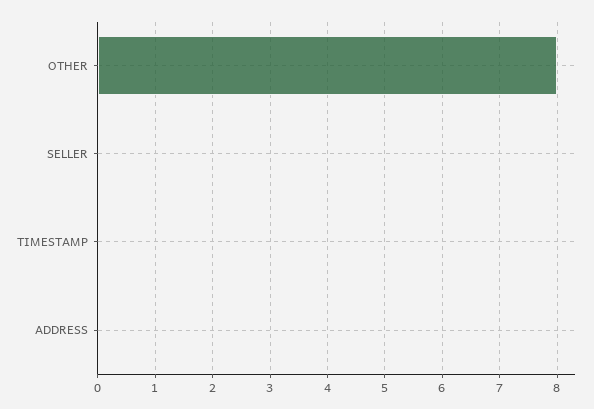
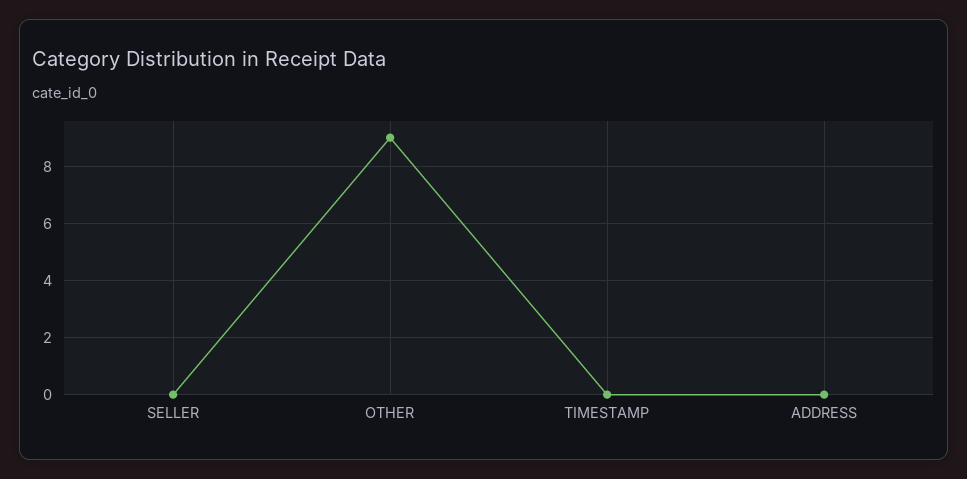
OTHER: 8 -> 9

